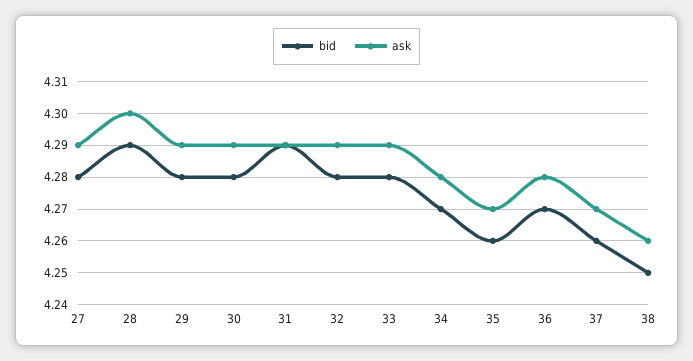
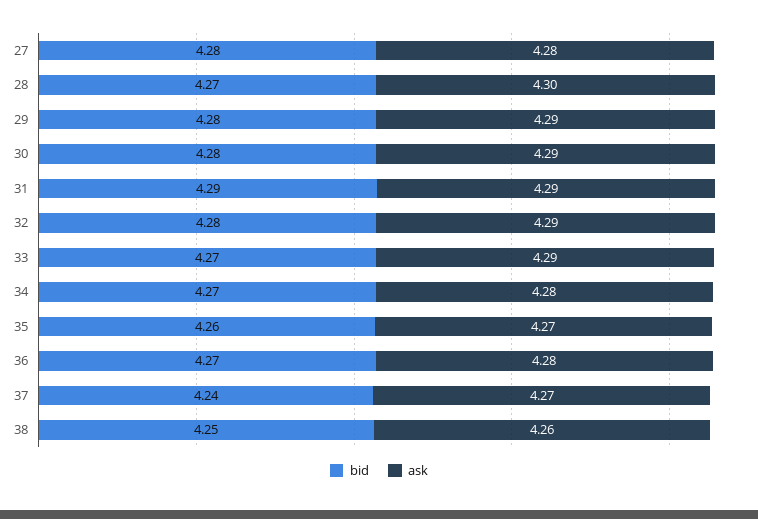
ask, 27: 4.29 -> 4.28
bid, 28: 4.29 -> 4.27
bid, 33: 4.28 -> 4.27
bid, 37: 4.26 -> 4.24

